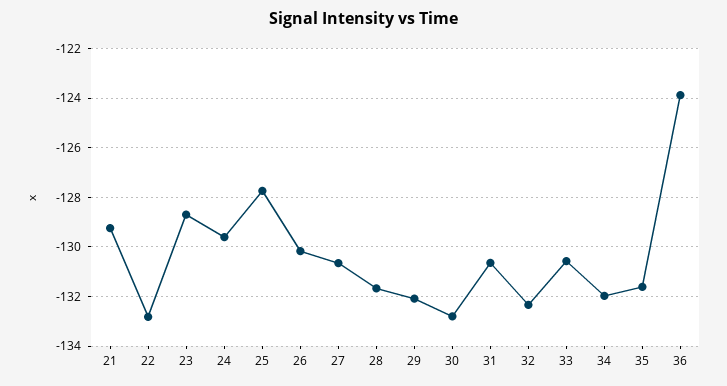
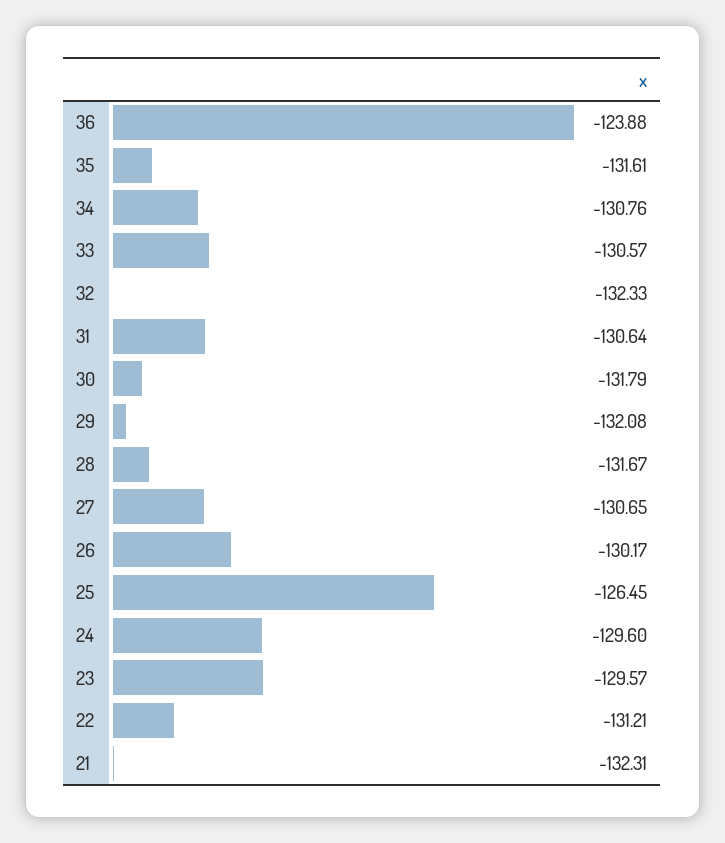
21: -129.25 -> -132.31
22: -132.75 -> -131.21
23: -128.75 -> -129.57
25: -127.75 -> -126.45
30: -132.75 -> -131.79
34: -132 -> -130.76

